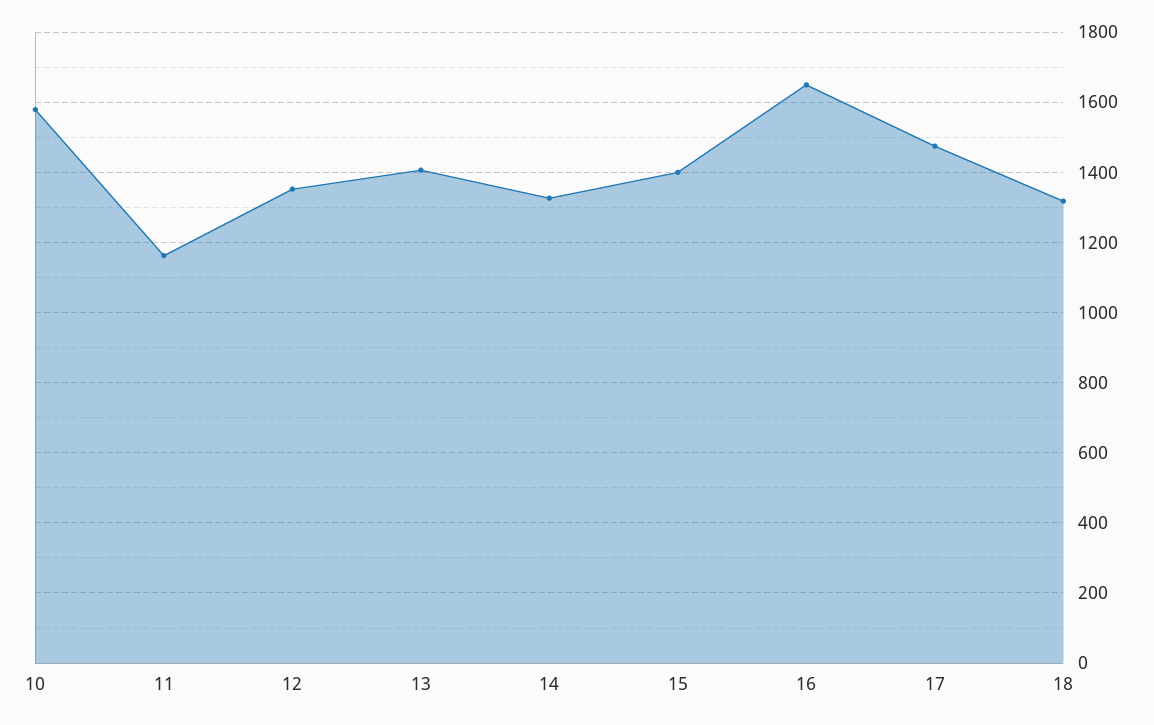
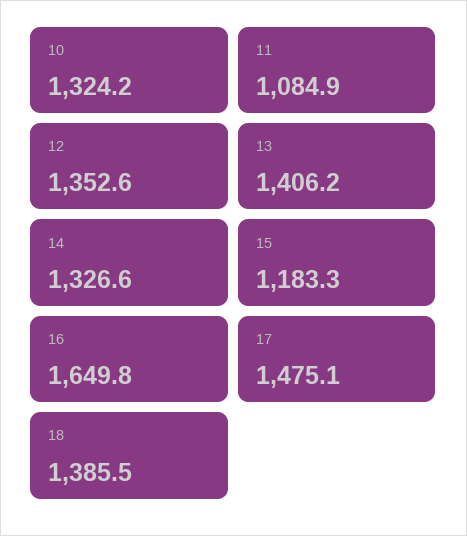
10: 1580 -> 1324.2
11: 1160 -> 1084.9
15: 1400 -> 1183.3
18: 1320 -> 1385.5

